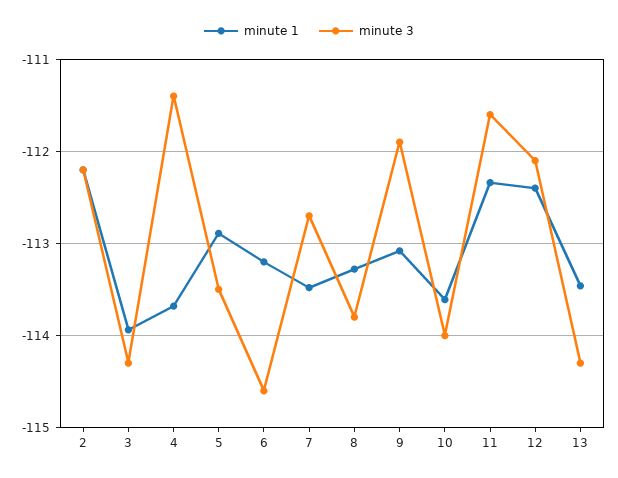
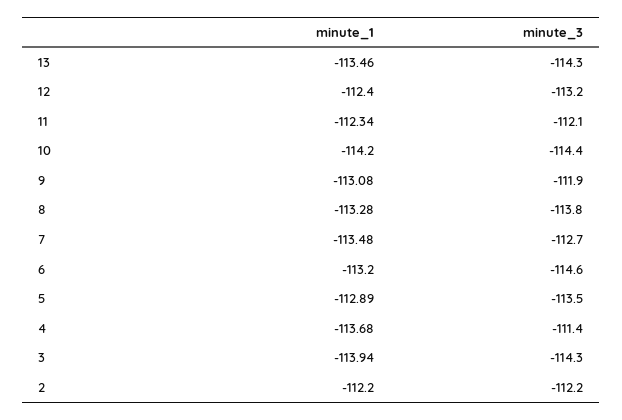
minute 1, 10: -113.6 -> -114.2
minute 3, 10: -114 -> -114.4
minute 3, 11: -111.6 -> -112.1
minute 3, 12: -112.1 -> -113.2

